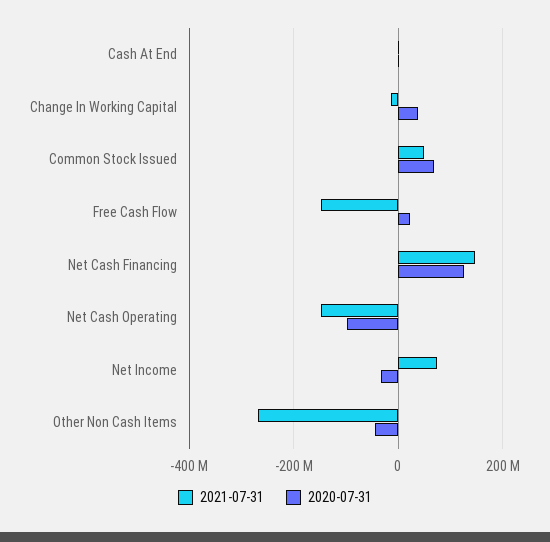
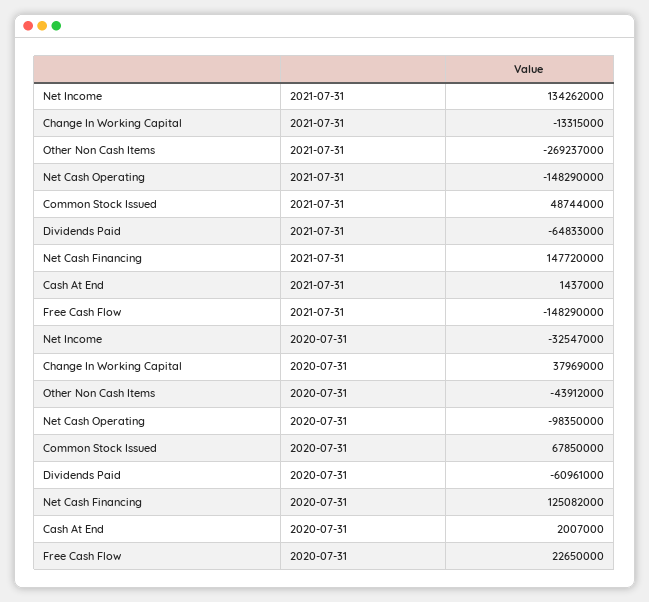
2021-07-31, Net Income: 80000000 -> 134262000
2021-07-31, Dividends Paid: none -> -64833000
2020-07-31, Dividends Paid: none -> -60961000

